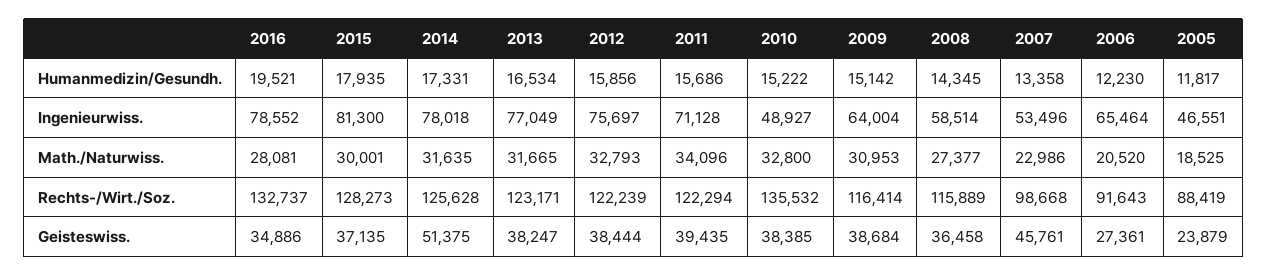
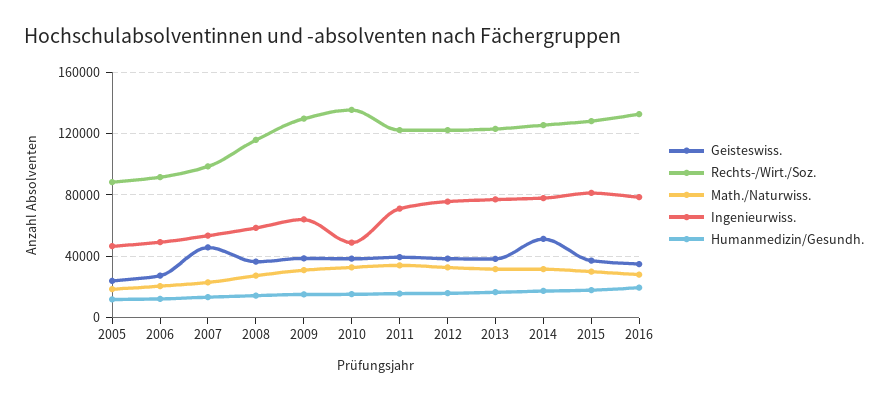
Ingenieurwiss., 2006: 65464 -> 50000
Rechts-/Wirt./Soz., 2009: 116414 -> 130000

